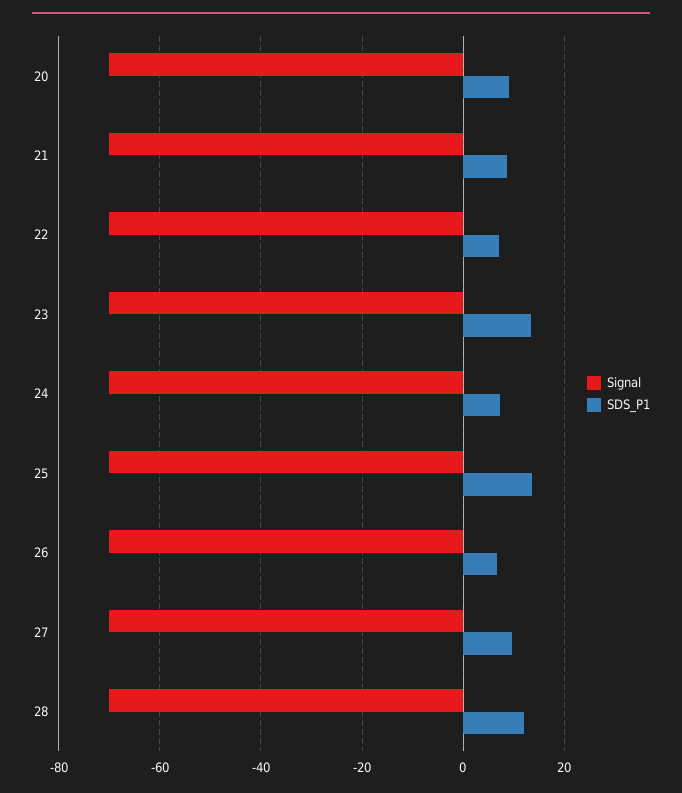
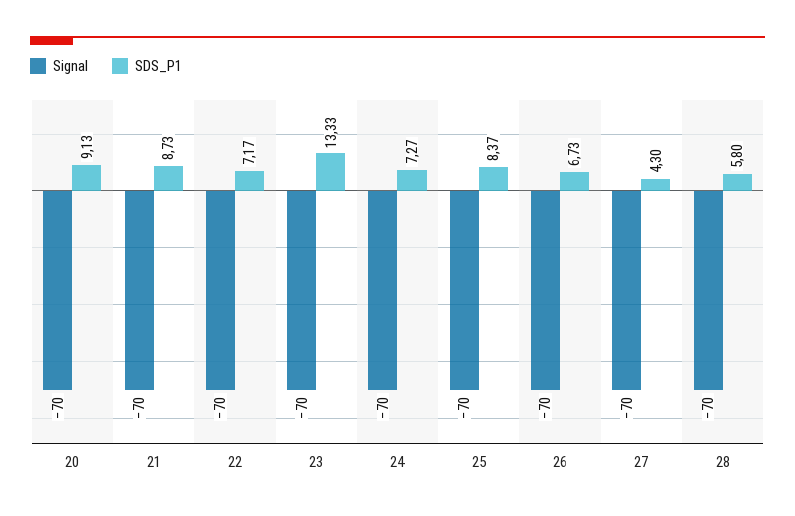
SDS_P1, 25: 14 -> 8.37
SDS_P1, 27: 10 -> 4.3
SDS_P1, 28: 12 -> 5.8

